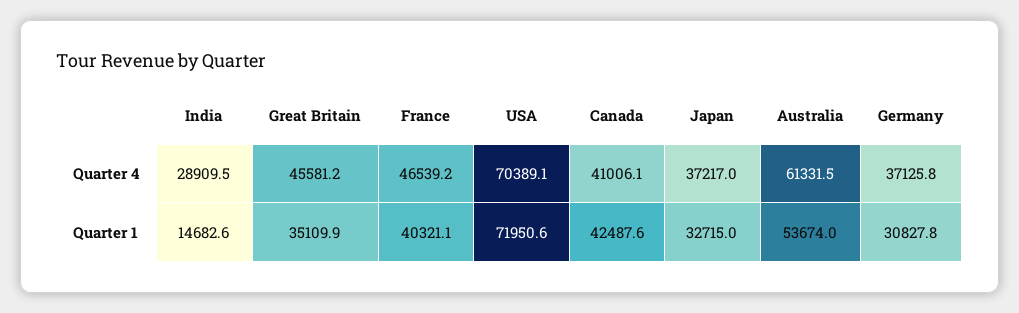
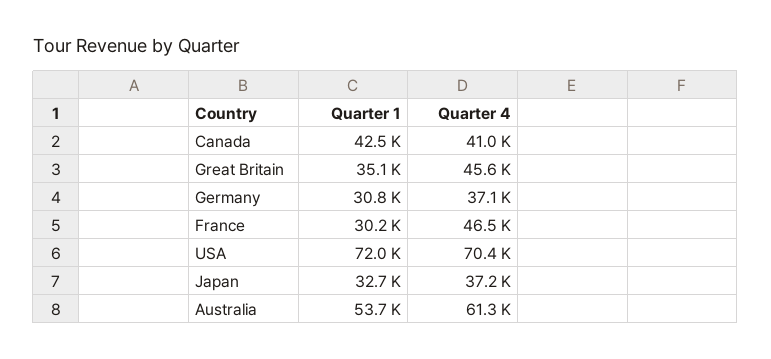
India, Quarter 4: 28909.5 -> none
India, Quarter 1: 14682.6 -> none
France, Quarter 1: 40321.1 -> 30200

